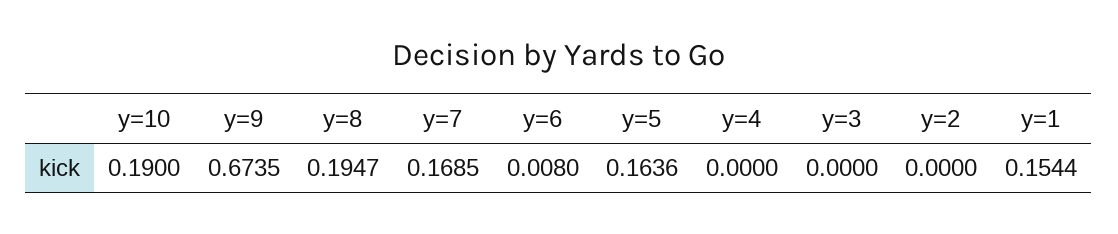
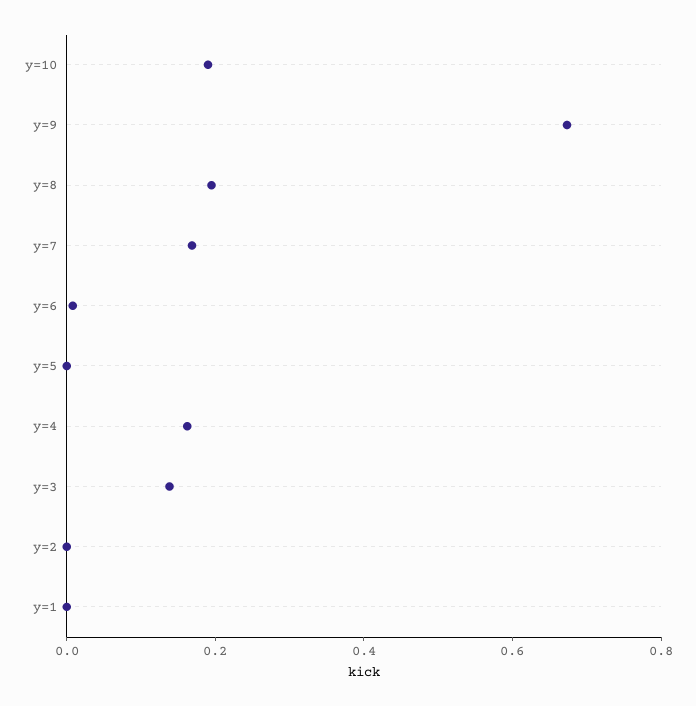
y=5: 0.1636 -> 0
y=4: 0 -> 0.15
y=3: 0 -> 0.15
y=1: 0.1544 -> 0

